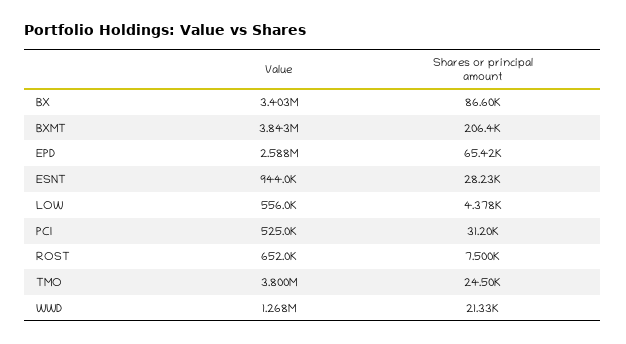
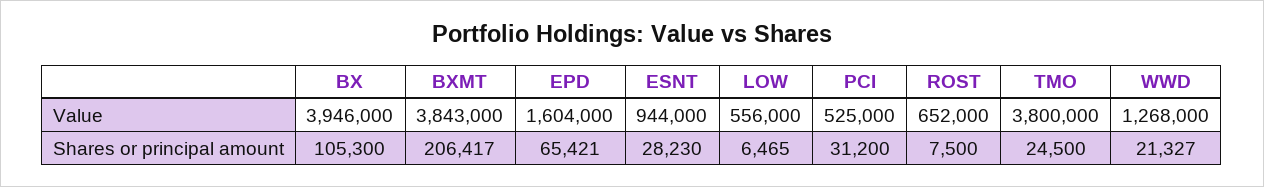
Value, BX: 3403000 -> 3946000
Shares or principal amount, BX: 86600 -> 105300
Value, EPD: 2588000 -> 1604000
Shares or principal amount, LOW: 4378 -> 6465

